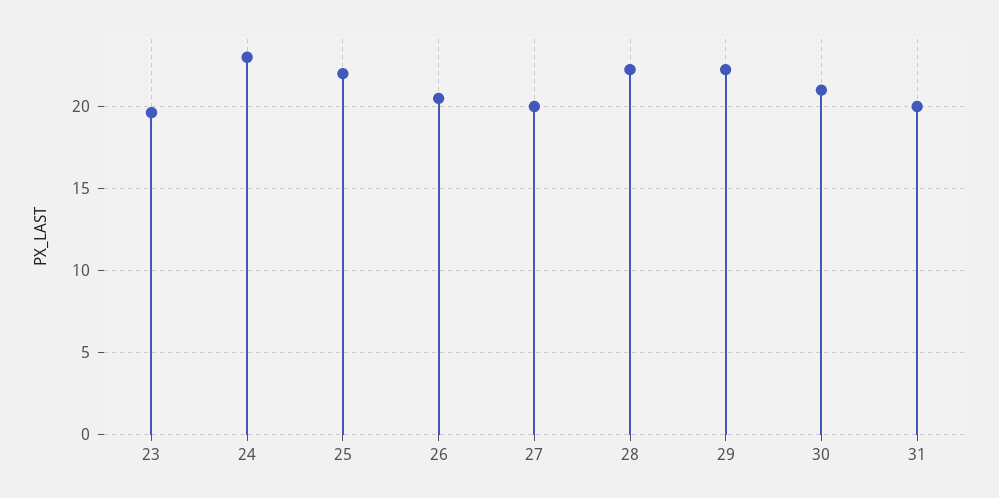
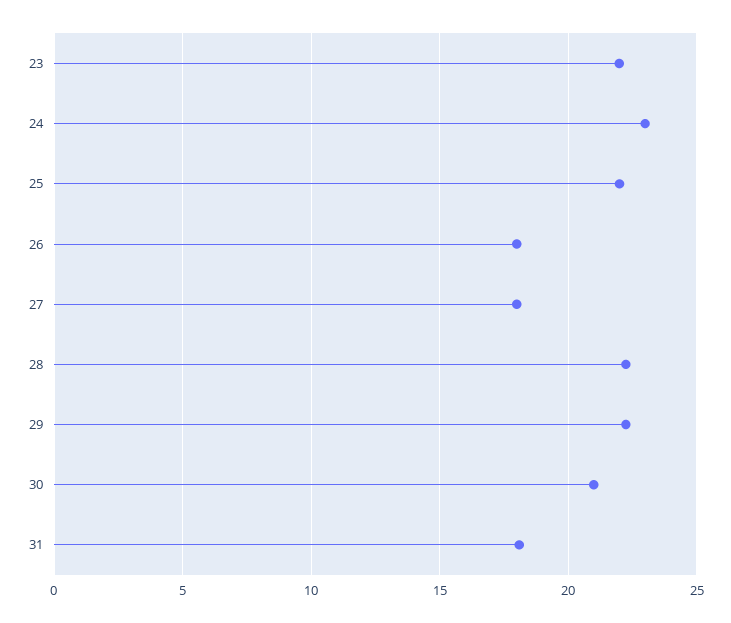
23: 19.5 -> 22
26: 20.5 -> 18
27: 20 -> 18
31: 20 -> 18

